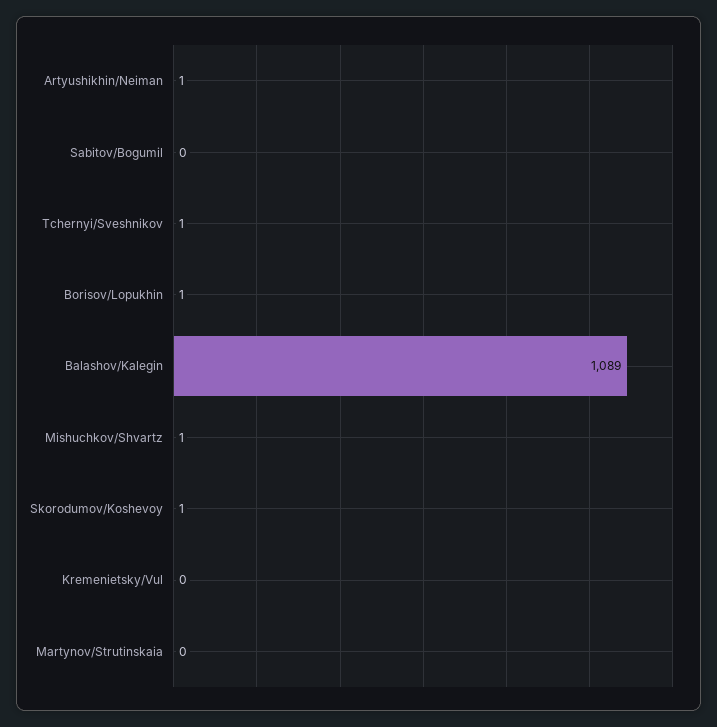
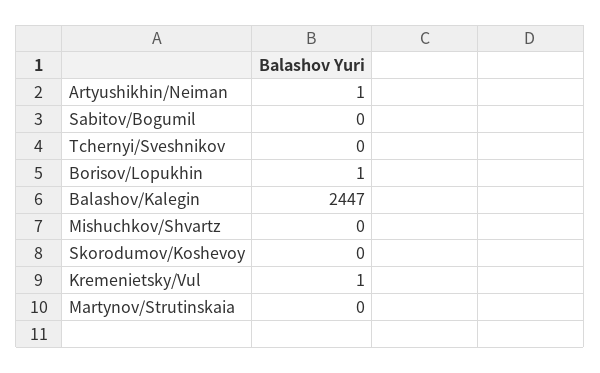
Tchernyi/Sveshnikov: 1 -> 0
Balashov/Kalegin: 1089 -> 2447
Mishuchkov/Shvartz: 1 -> 0
Skorodumov/Koshevoy: 1 -> 0
Kremenietsky/Vul: 0 -> 1

